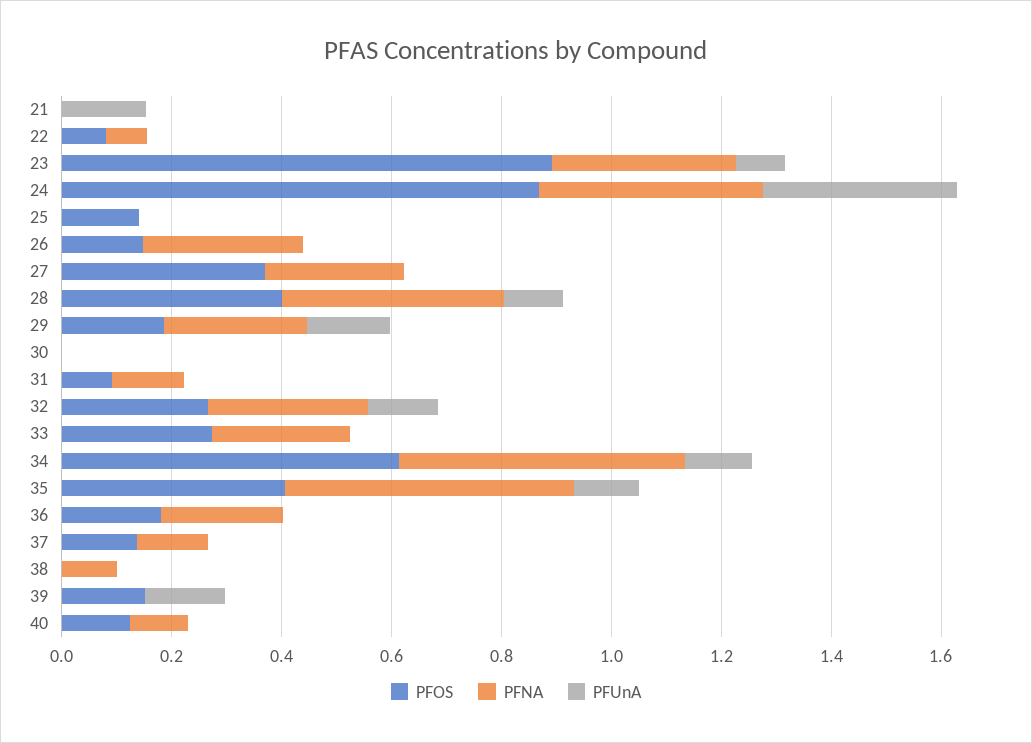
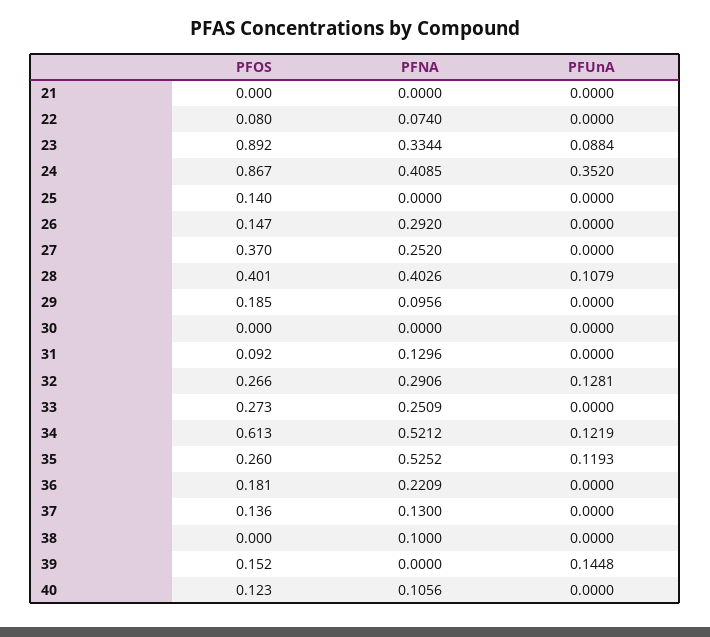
PFUnA, 21: 0.15 -> 0
PFNA, 29: 0.25 -> 0.0956
PFUnA, 29: 0.15 -> 0
PFOS, 35: 0.4 -> 0.26

